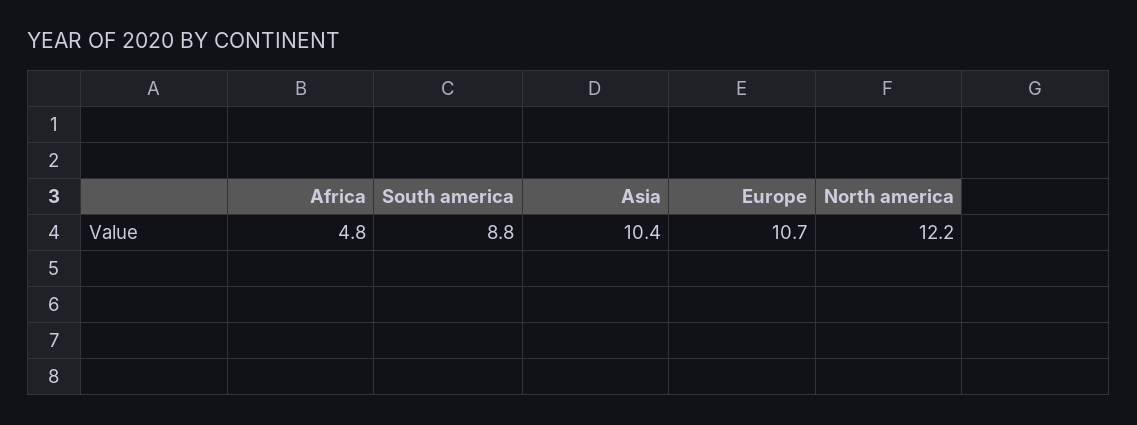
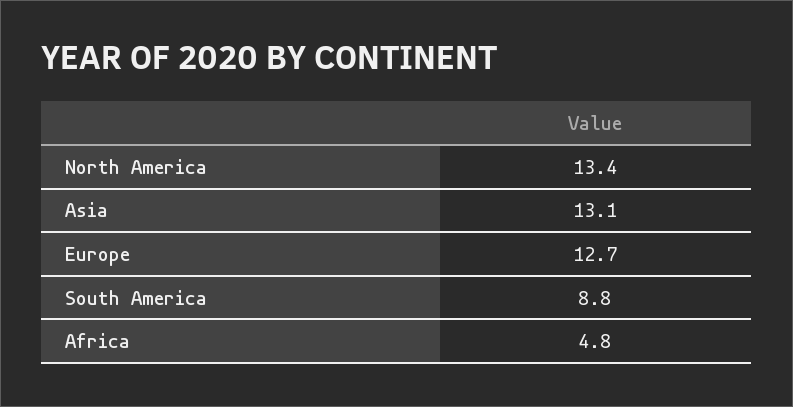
Asia: 10.4 -> 13.1
Europe: 10.7 -> 12.7
North america: 12.2 -> 13.4

